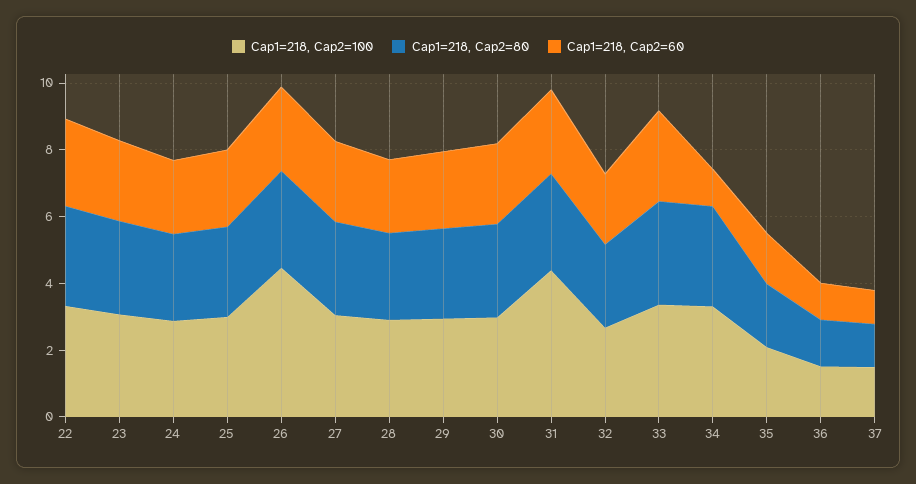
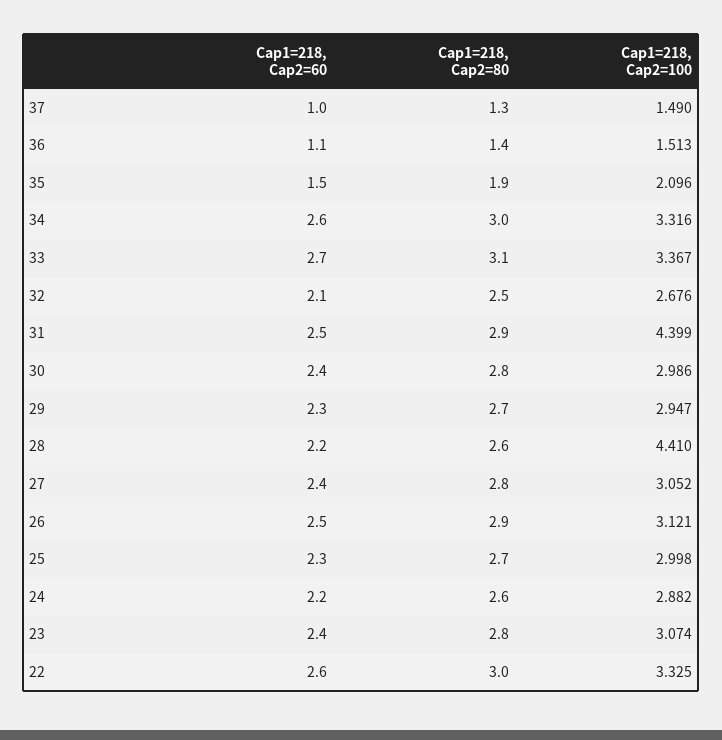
Cap1=218, Cap2=100, 26: 4.5 -> 3.121
Cap1=218, Cap2=100, 28: 3 -> 4.41
Cap1=218, Cap2=60, 34: 1 -> 2.6

